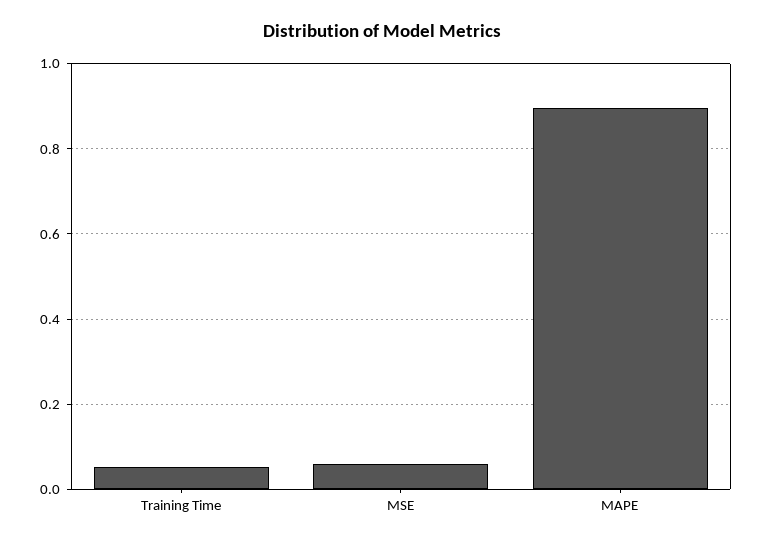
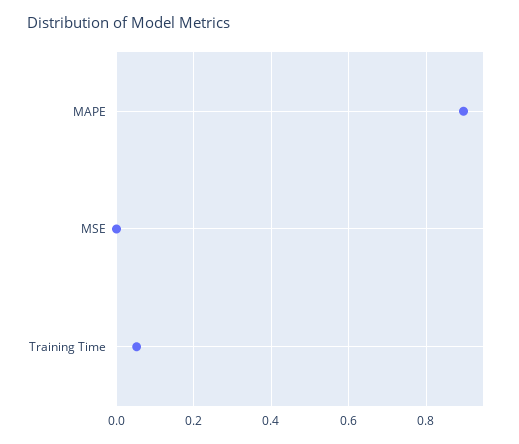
MSE: 0.06 -> 0

